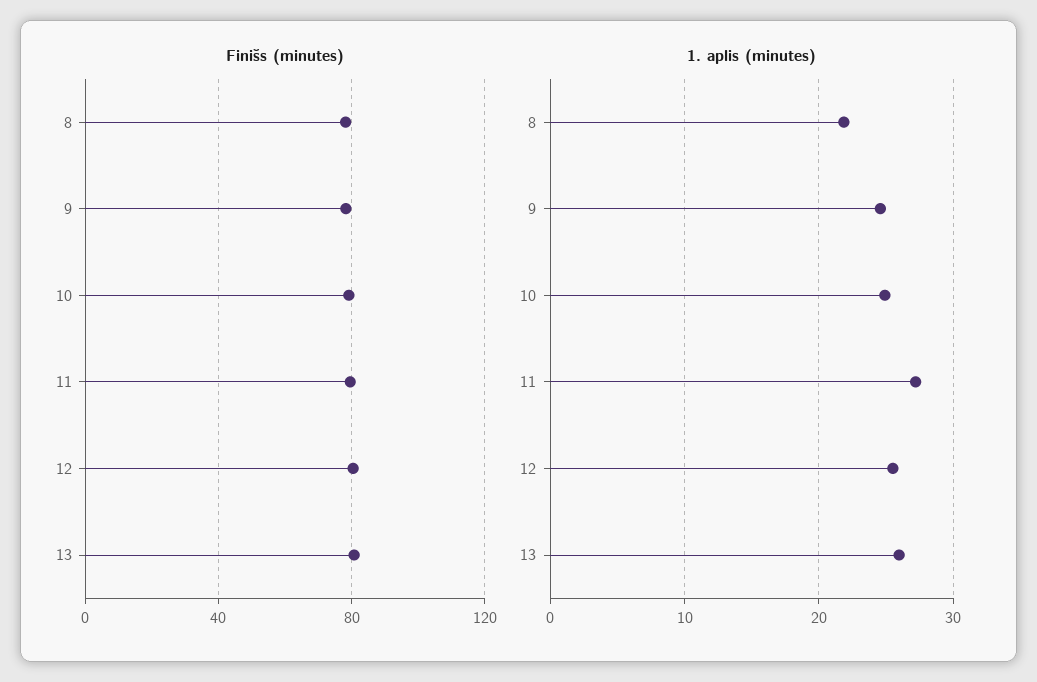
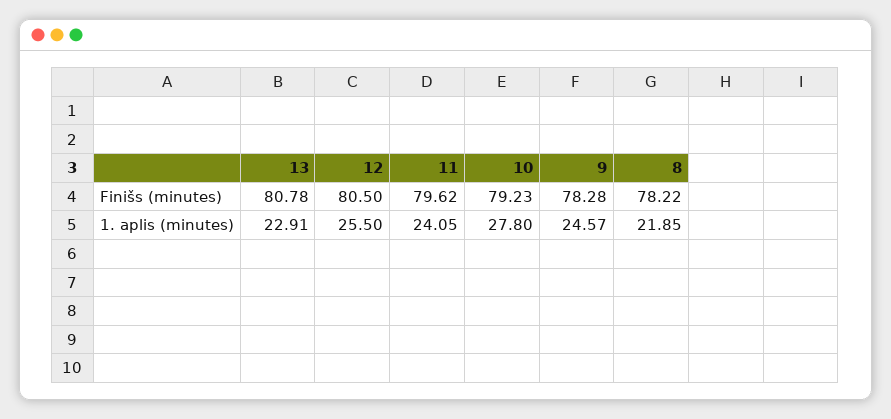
1. aplis (minutes), 10: 25 -> 27.8
1. aplis (minutes), 11: 27 -> 24.05
1. aplis (minutes), 13: 26 -> 22.91

